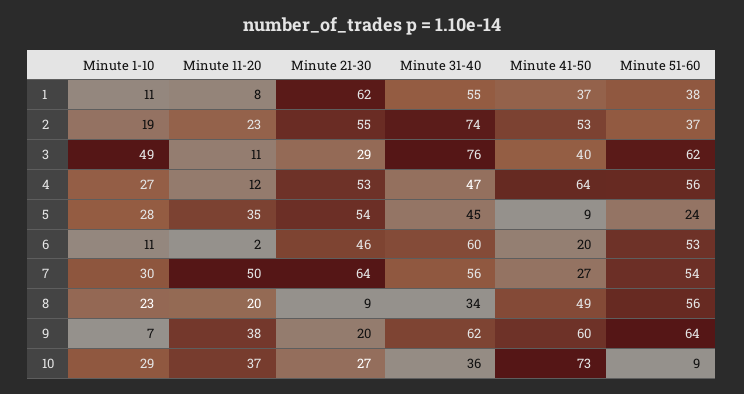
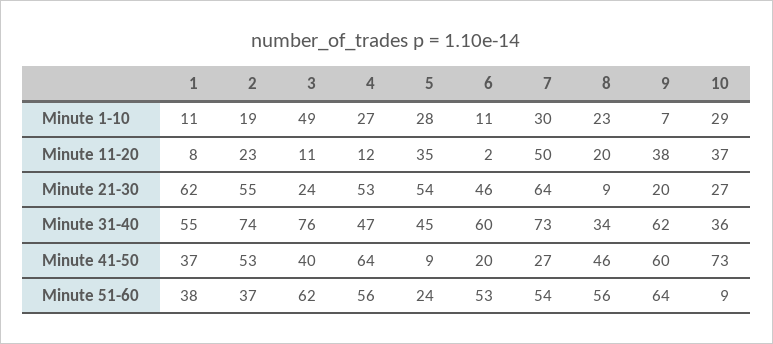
Minute 21-30, 3: 29 -> 24
Minute 31-40, 7: 56 -> 73
Minute 41-50, 8: 49 -> 46

